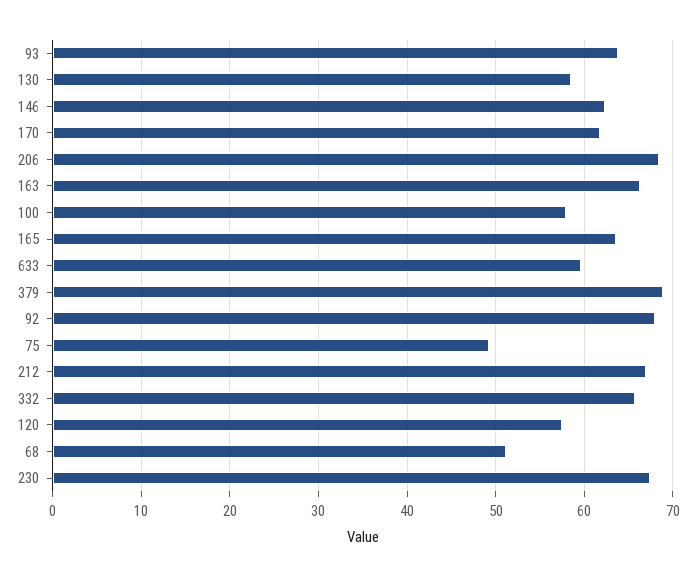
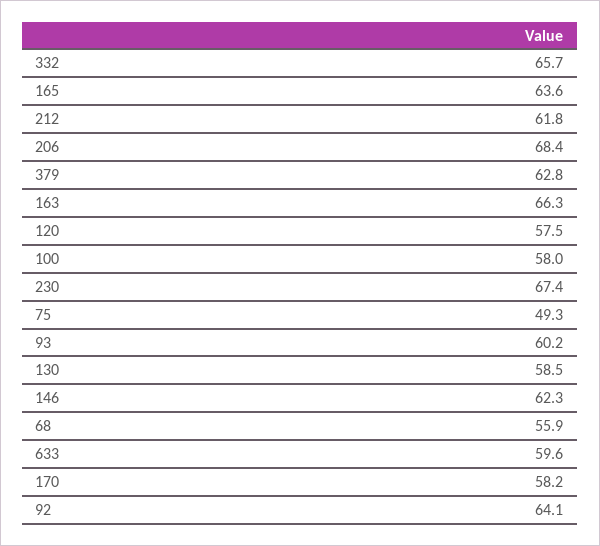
93: 64 -> 60.2
170: 62 -> 58.2
379: 69 -> 62.8
92: 68 -> 64.1
212: 67 -> 61.8
68: 51 -> 55.9

